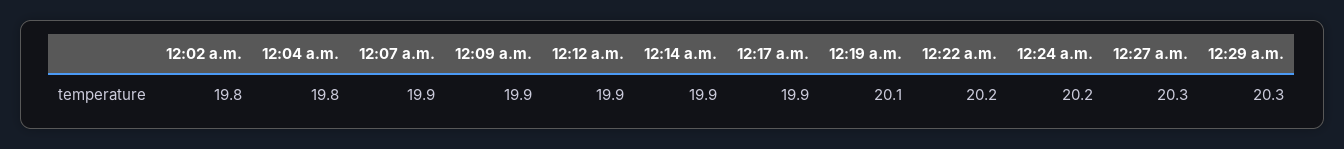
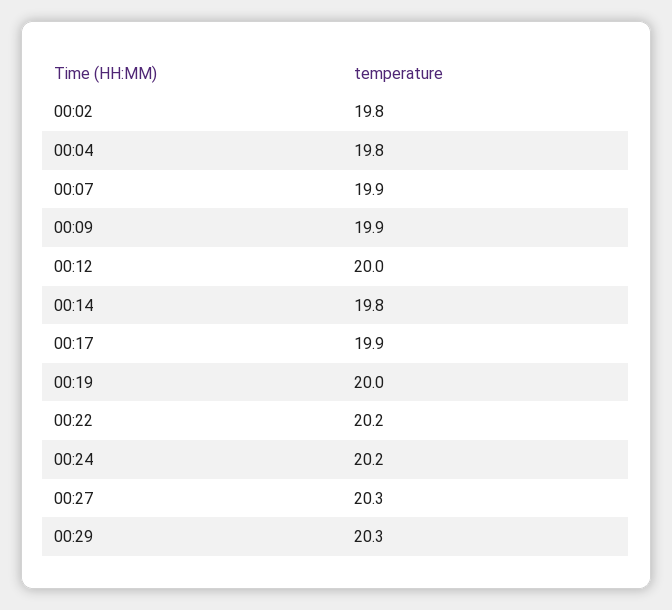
12:12 a.m.: 19.9 -> 20
12:14 a.m.: 19.9 -> 19.8
12:19 a.m.: 20.1 -> 20

